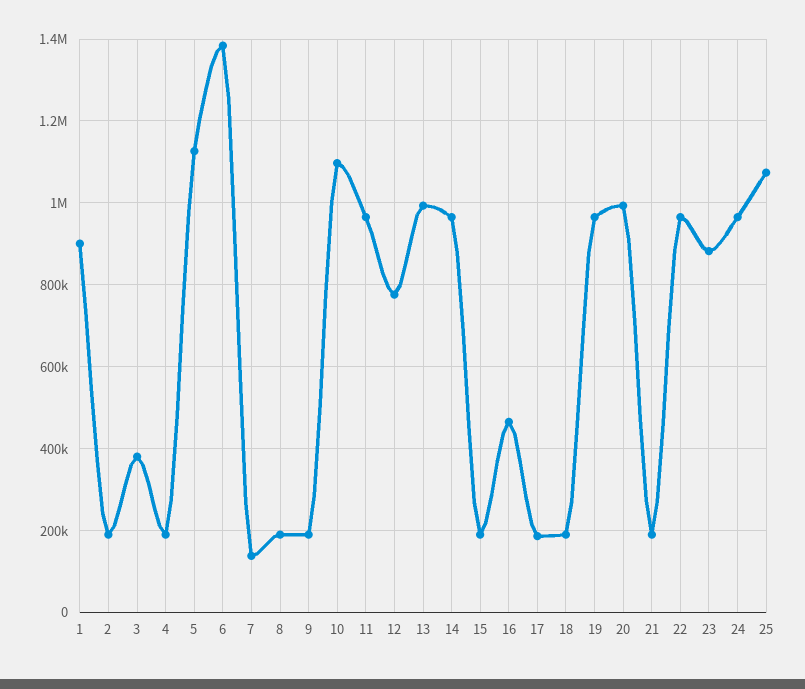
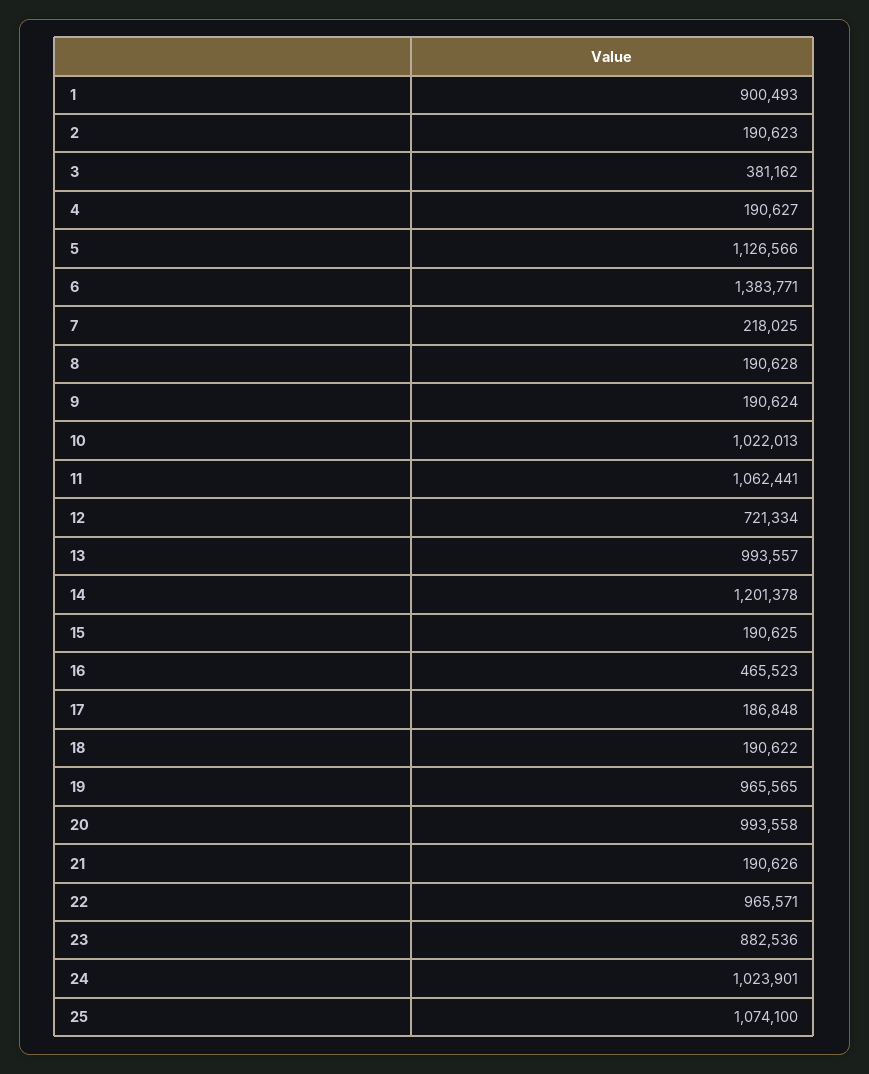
7: 140000 -> 218025
10: 1100000 -> 1022013
11: 960000 -> 1062441
12: 780000 -> 721334
14: 960000 -> 1201378
24: 960000 -> 1023901

